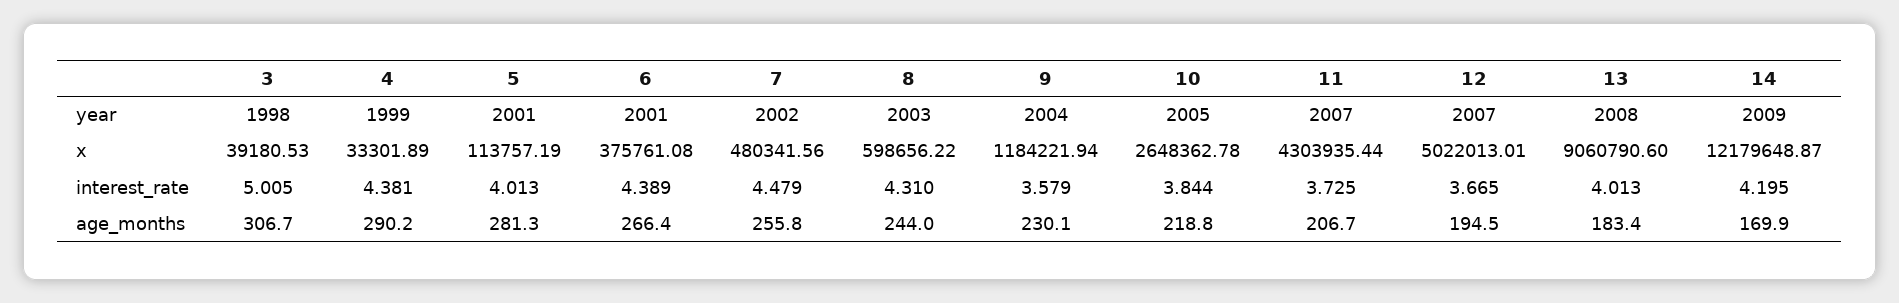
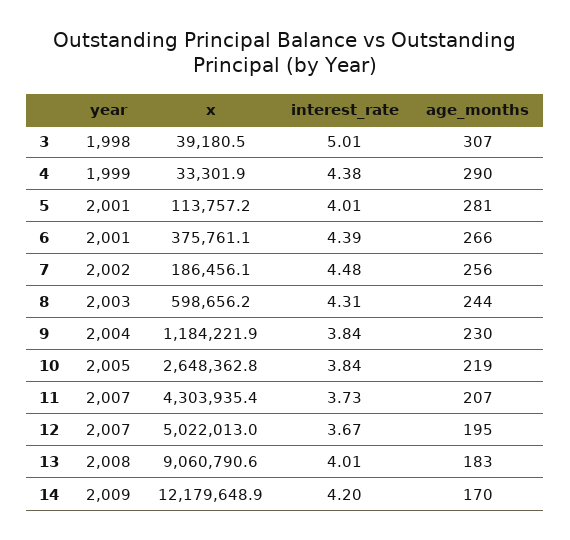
7, x: 480341.56 -> 186456.1
9, interest_rate: 3.579 -> 3.84

